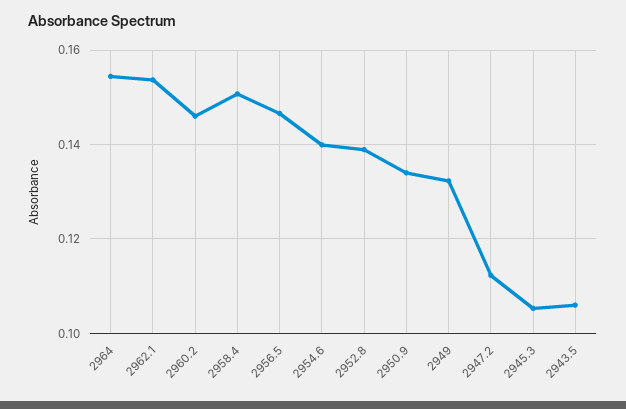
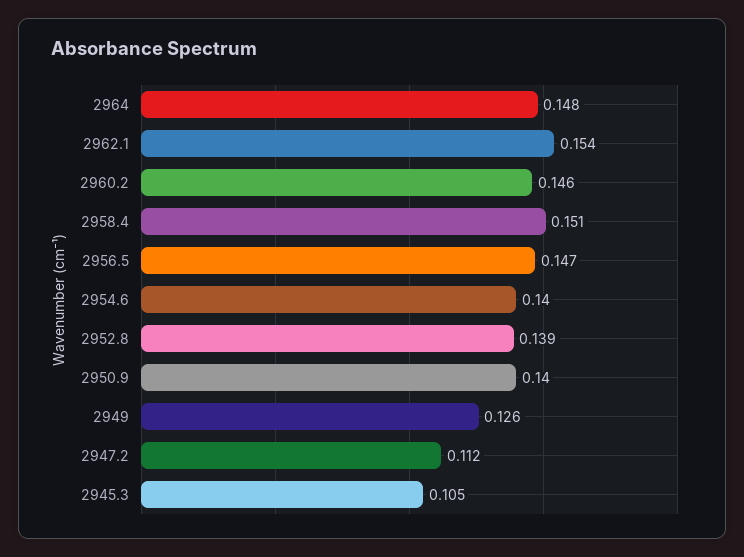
2964: 0.154 -> 0.148
2950.9: 0.134 -> 0.14
2949: 0.132 -> 0.126
2943.5: 0.106 -> none

